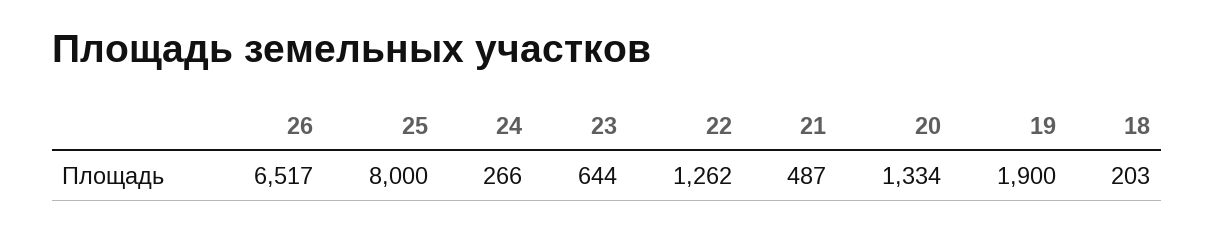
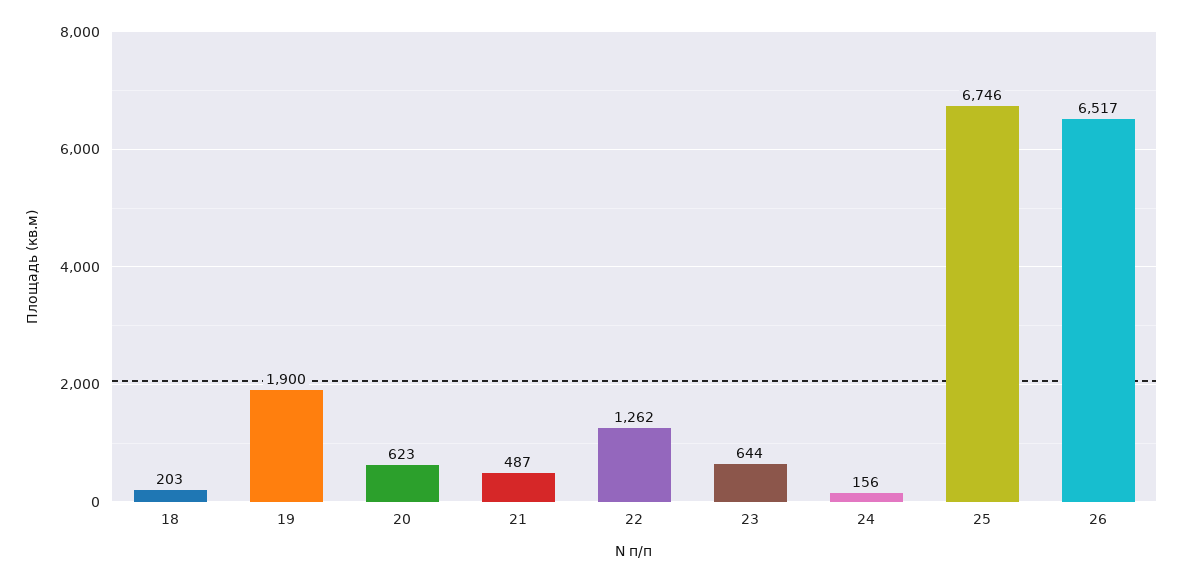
25: 8000 -> 6746
24: 266 -> 156
20: 1334 -> 623

